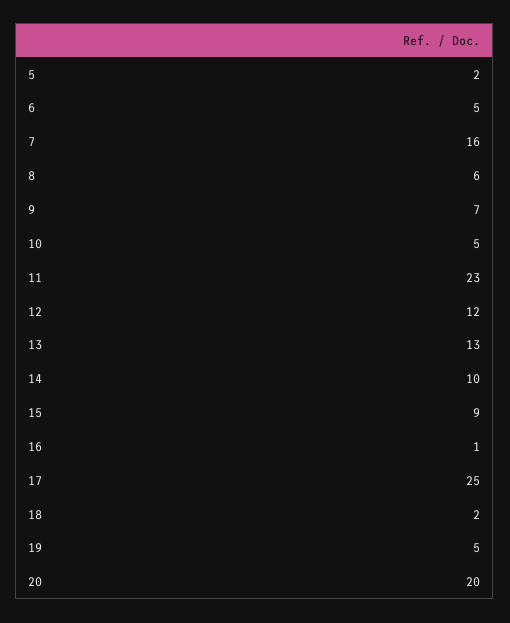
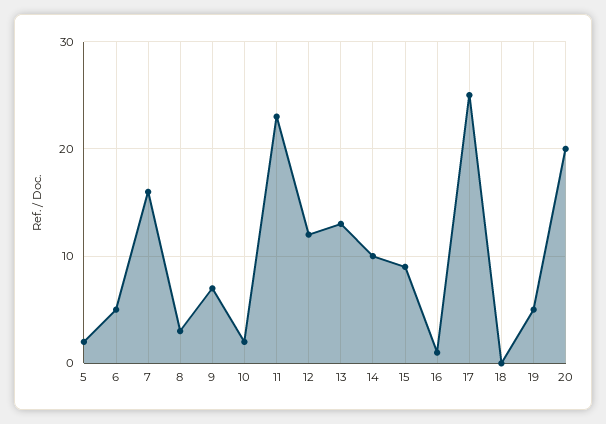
8: 6 -> 3
10: 5 -> 2
18: 2 -> 0

